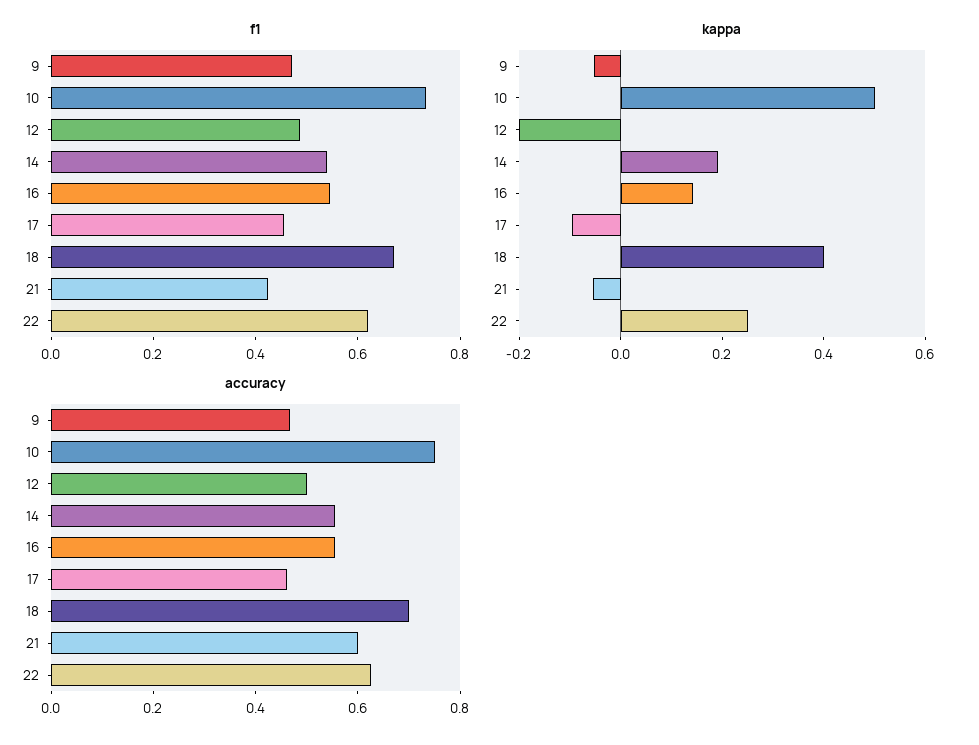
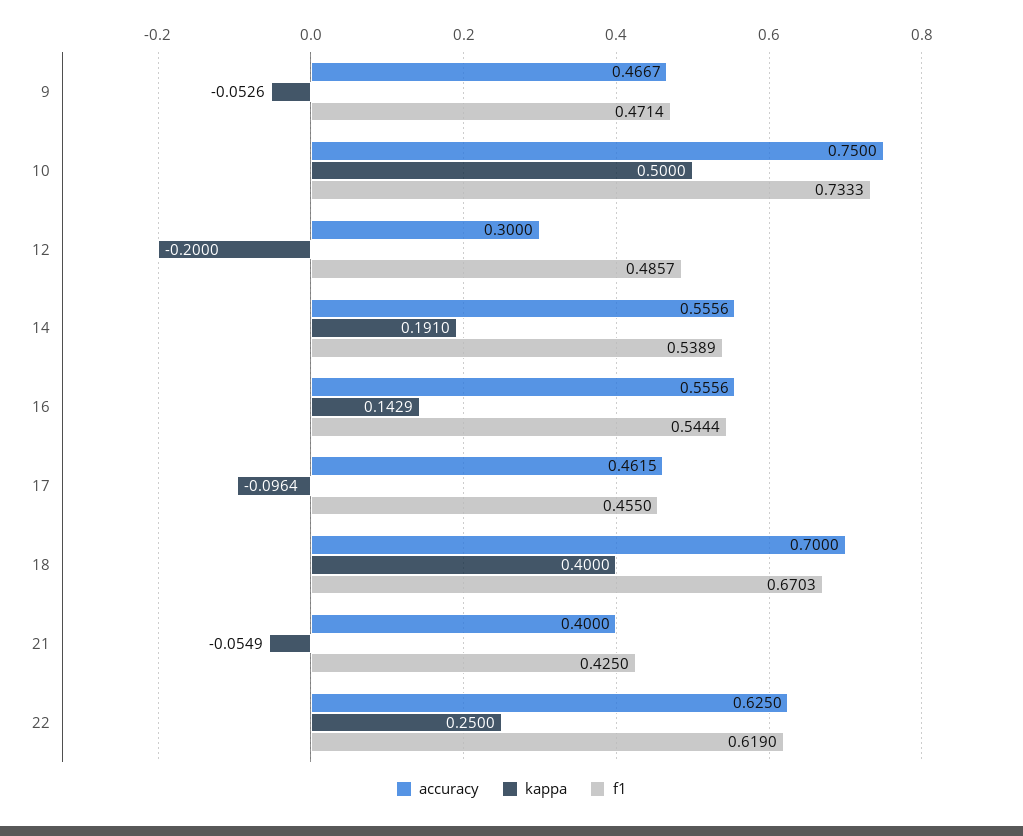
accuracy, 12: 0.5 -> 0.3
accuracy, 21: 0.6 -> 0.4

